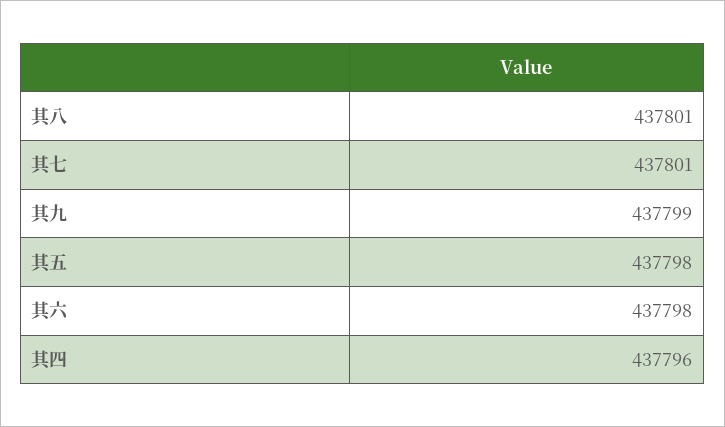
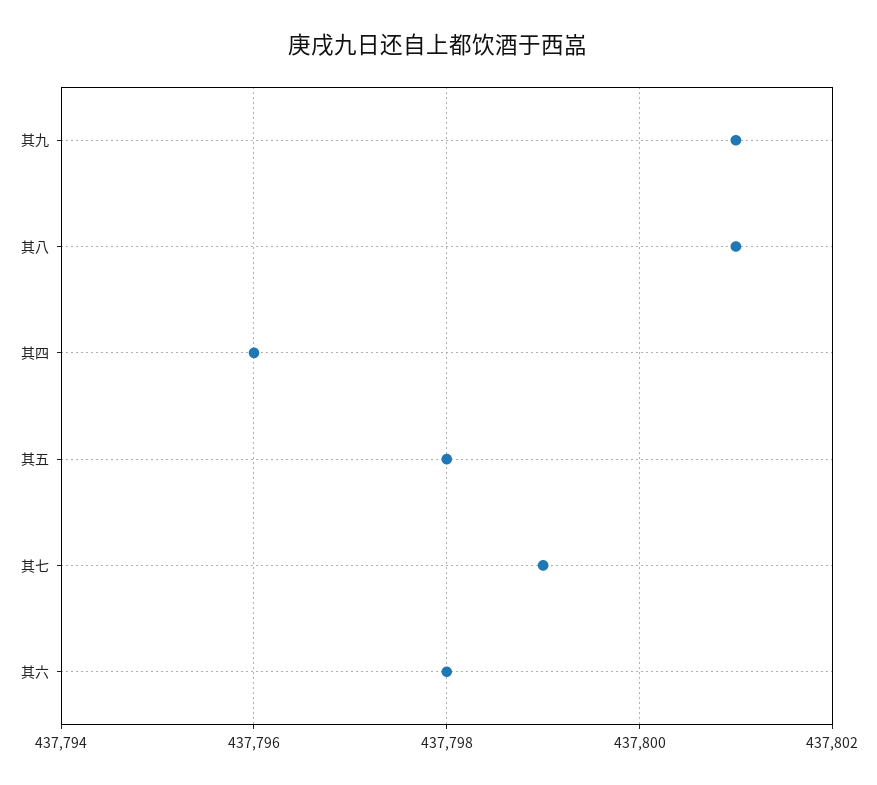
其七: 437801 -> 437799
其九: 437799 -> 437801

